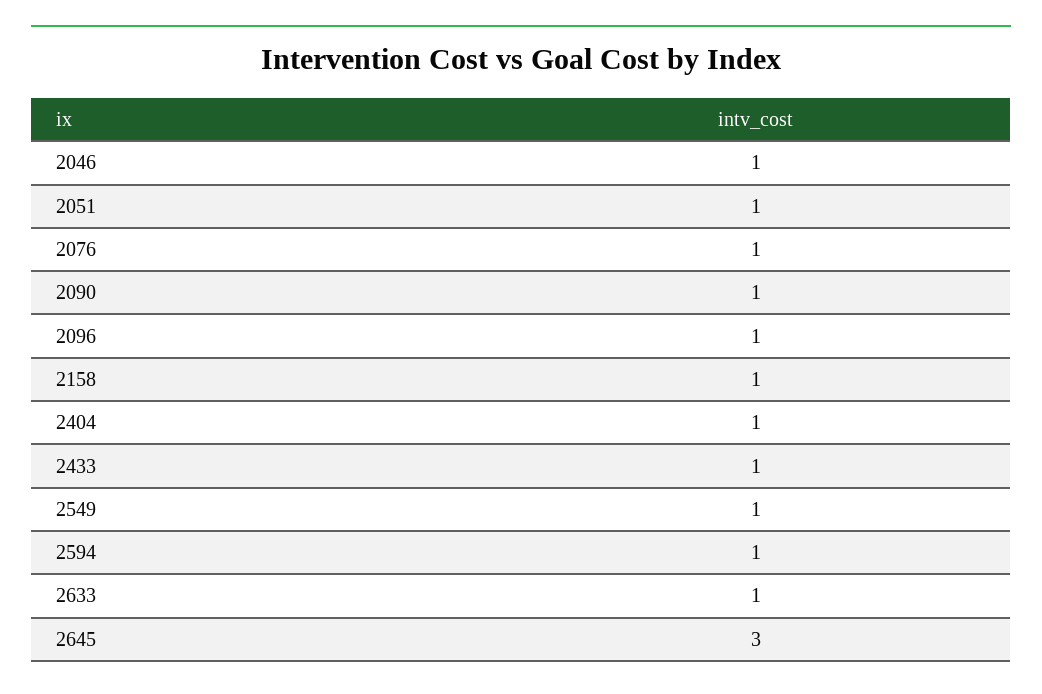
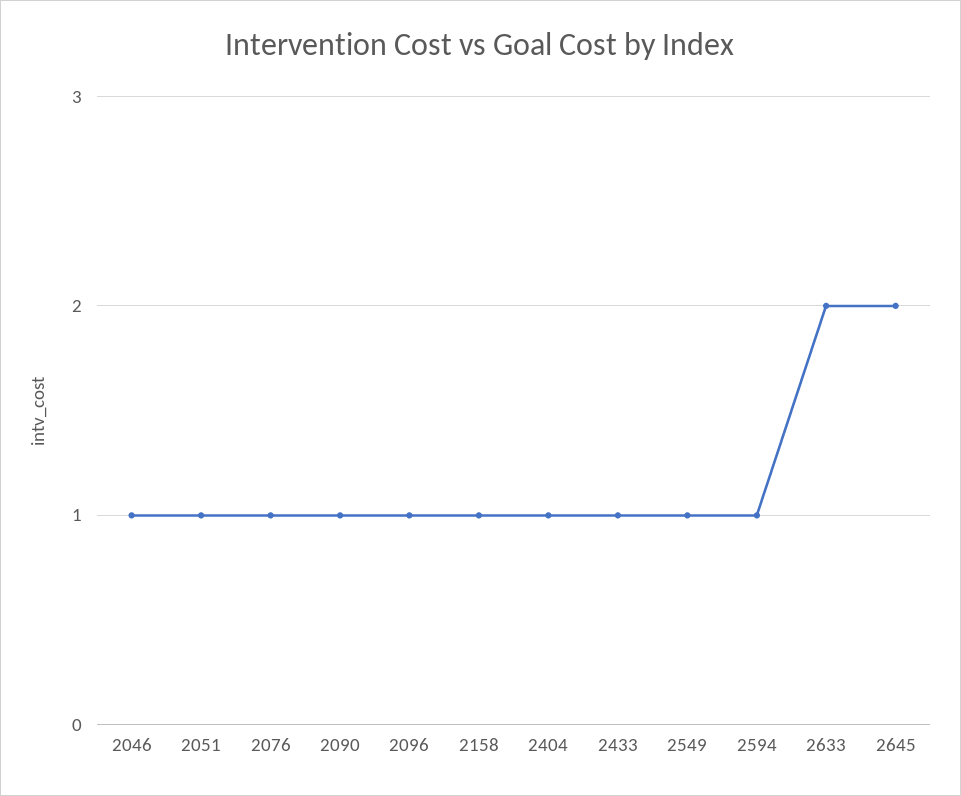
2633: 1 -> 2
2645: 3 -> 2

